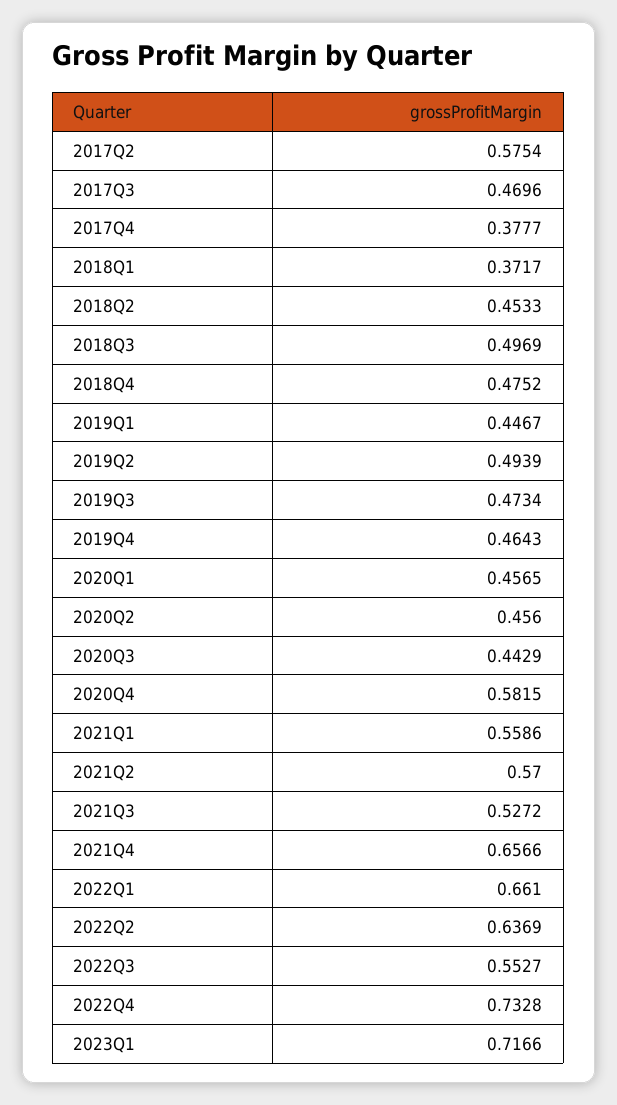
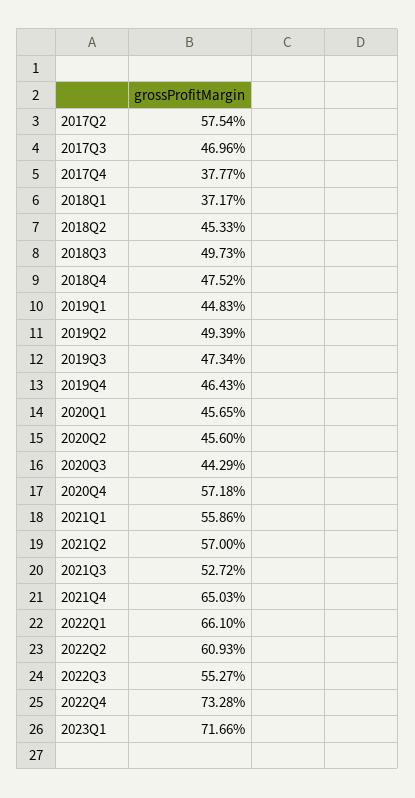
2018Q3: 0.4969 -> 0.4973
2019Q1: 0.4467 -> 0.4483
2020Q4: 0.5815 -> 0.5718
2021Q4: 0.6566 -> 0.6503
2022Q2: 0.6369 -> 0.6093

